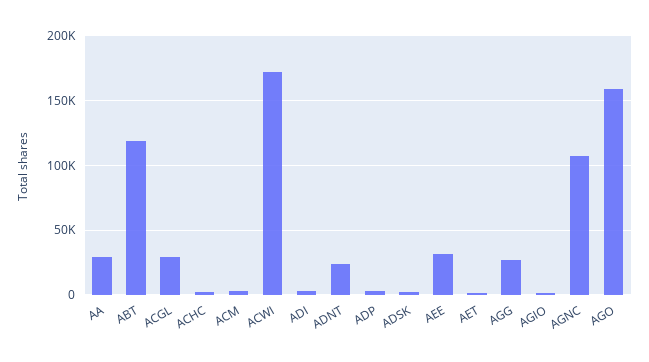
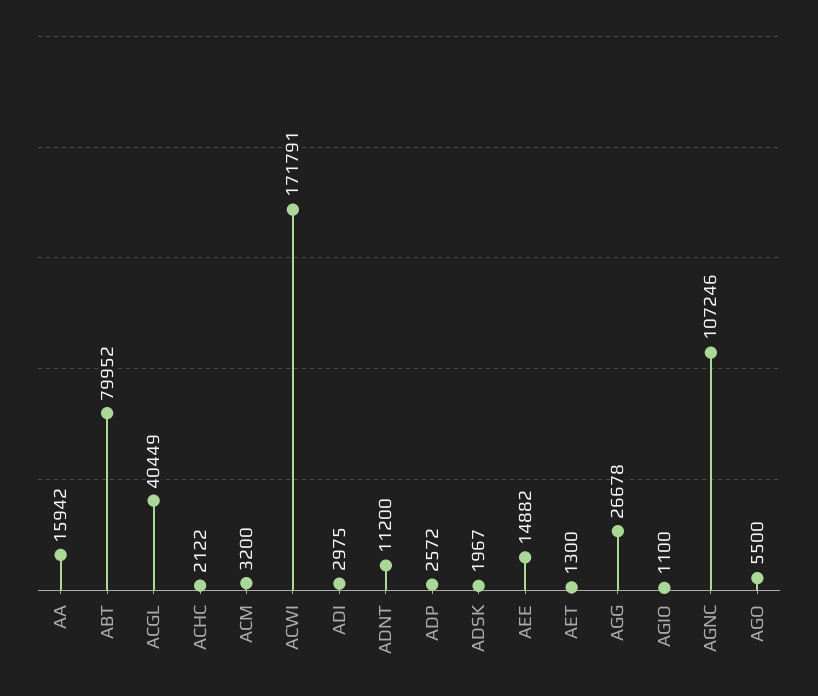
AA: 30000 -> 15942
ABT: 120000 -> 79952
ACGL: 30000 -> 40449
ADNT: 25000 -> 11200
AEE: 30000 -> 14882
AGO: 160000 -> 5500

